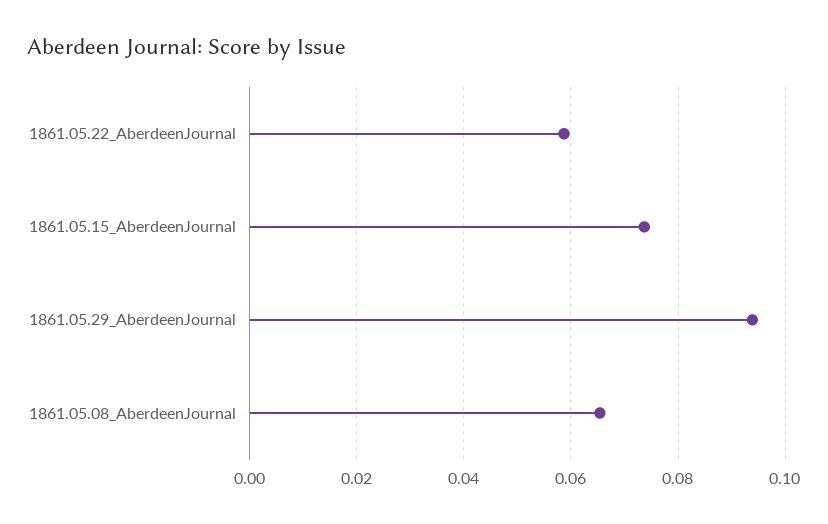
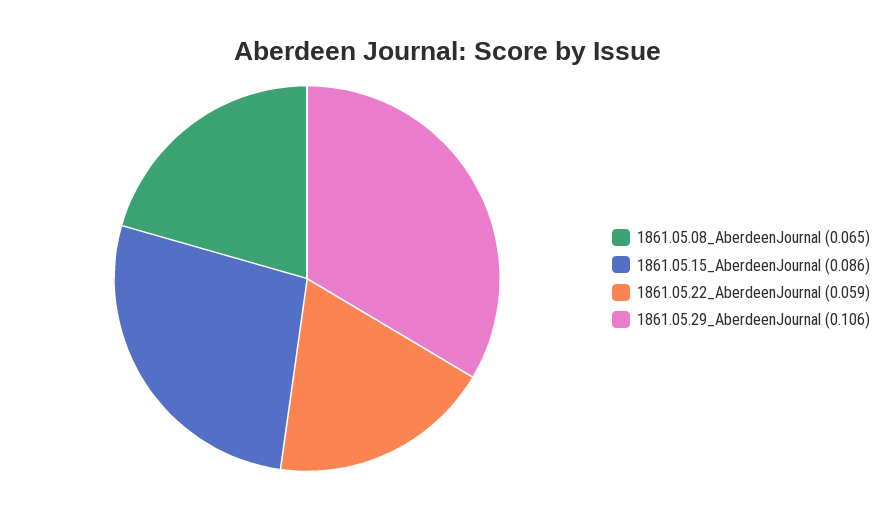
1861.05.15_AberdeenJournal: 0.074 -> 0.086
1861.05.29_AberdeenJournal: 0.094 -> 0.106

